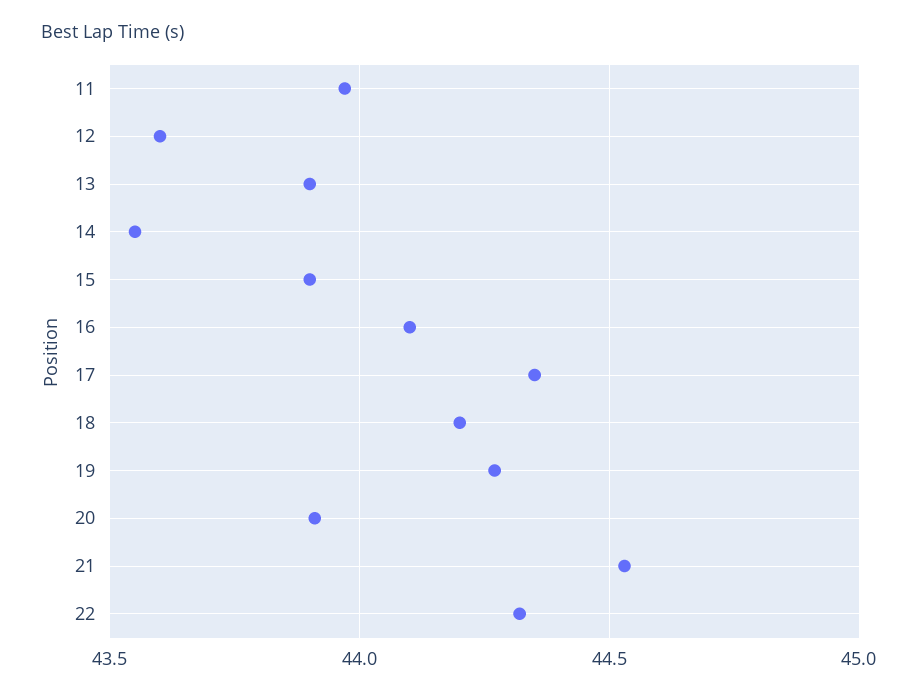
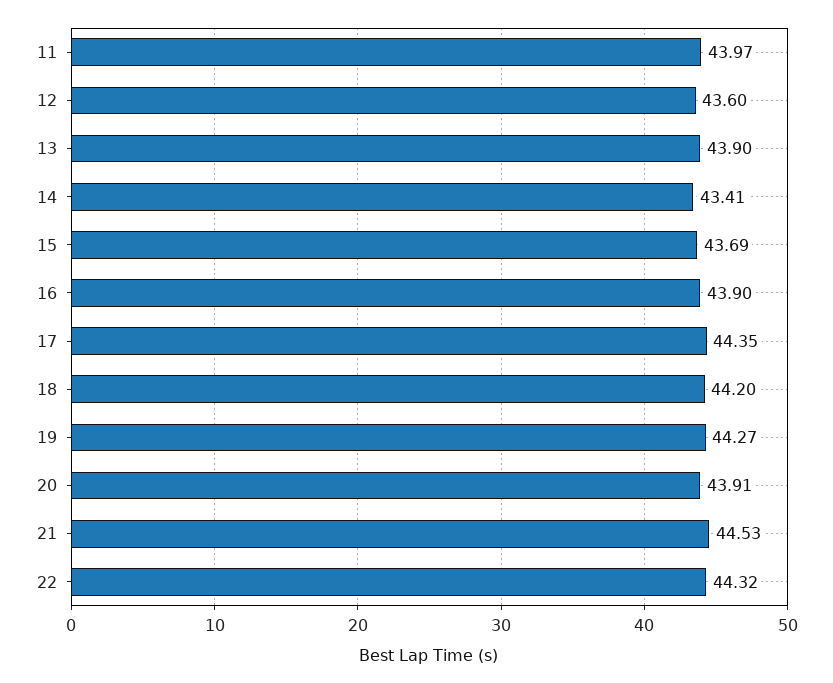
14: 43.55 -> 43.41
15: 43.9 -> 43.69
16: 44.1 -> 43.9

